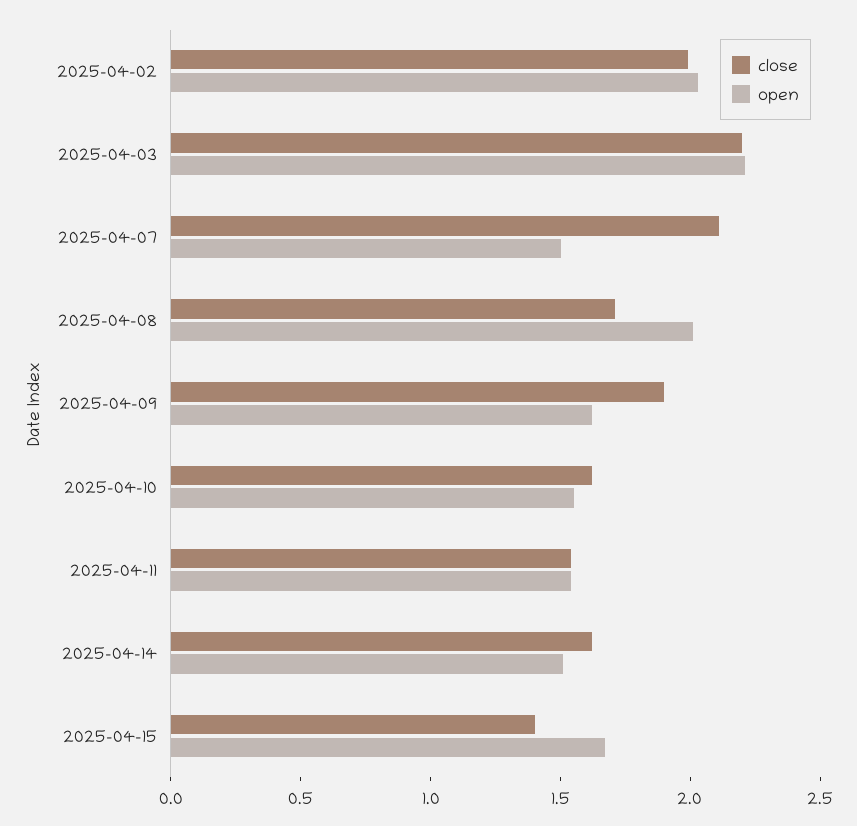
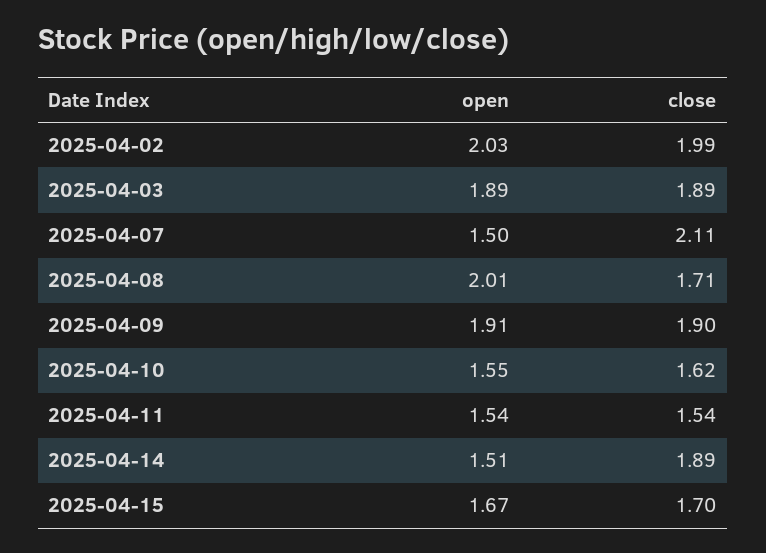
close, 2025-04-03: 2.2 -> 1.89
open, 2025-04-03: 2.2 -> 1.89
open, 2025-04-09: 1.6 -> 1.91
close, 2025-04-14: 1.6 -> 1.89
close, 2025-04-15: 1.4 -> 1.7

